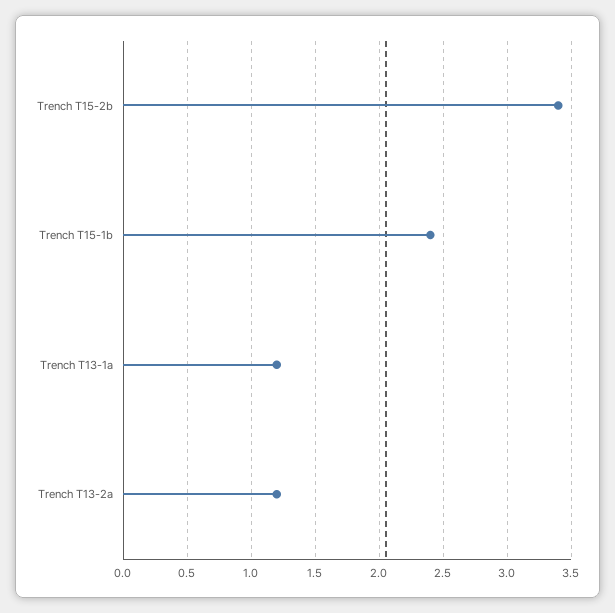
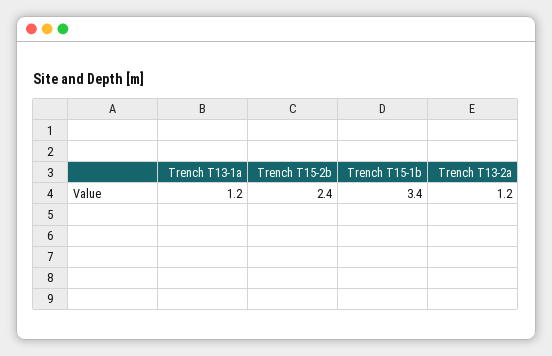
Trench T15-2b: 3.4 -> 2.4
Trench T15-1b: 2.4 -> 3.4

